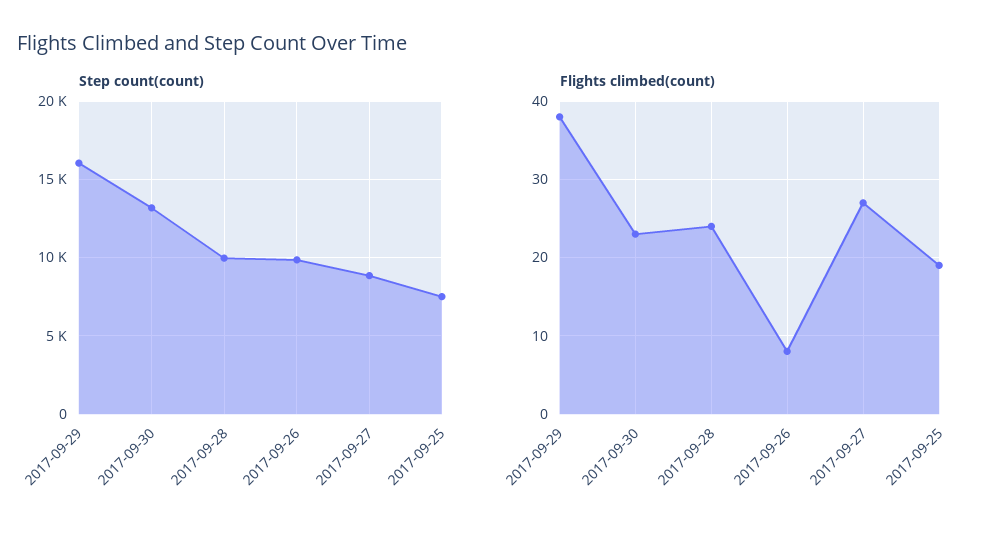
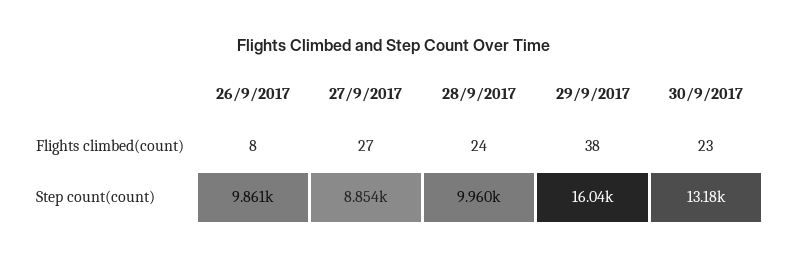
Step count(count), 2017-09-25: 7500 -> none
Flights climbed(count), 2017-09-25: 19 -> none

